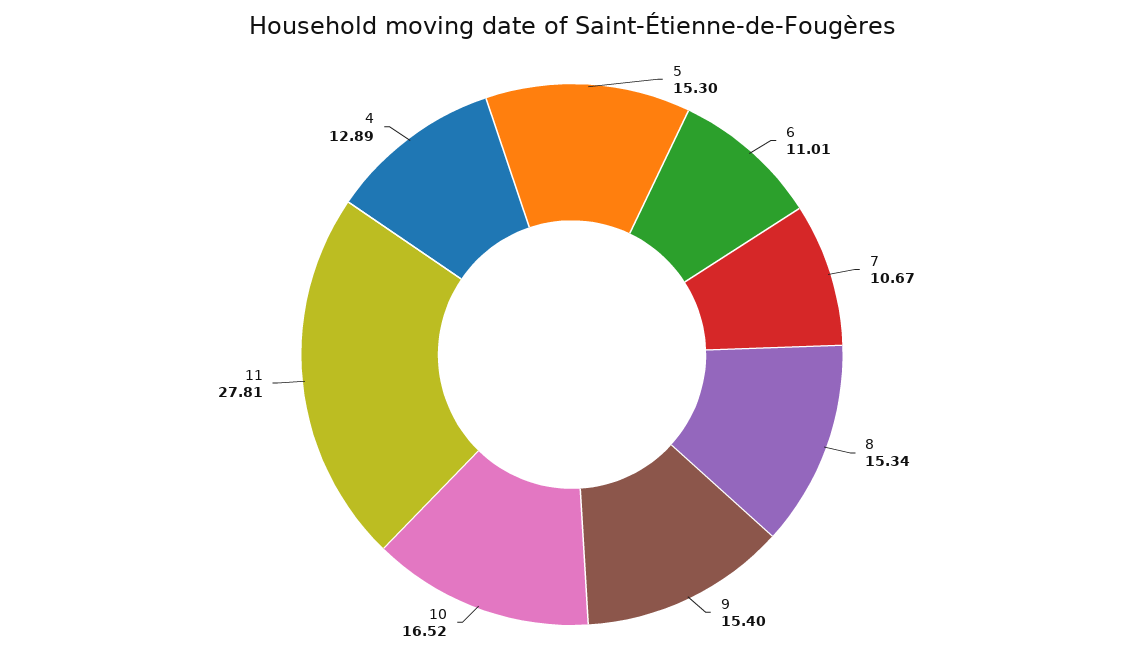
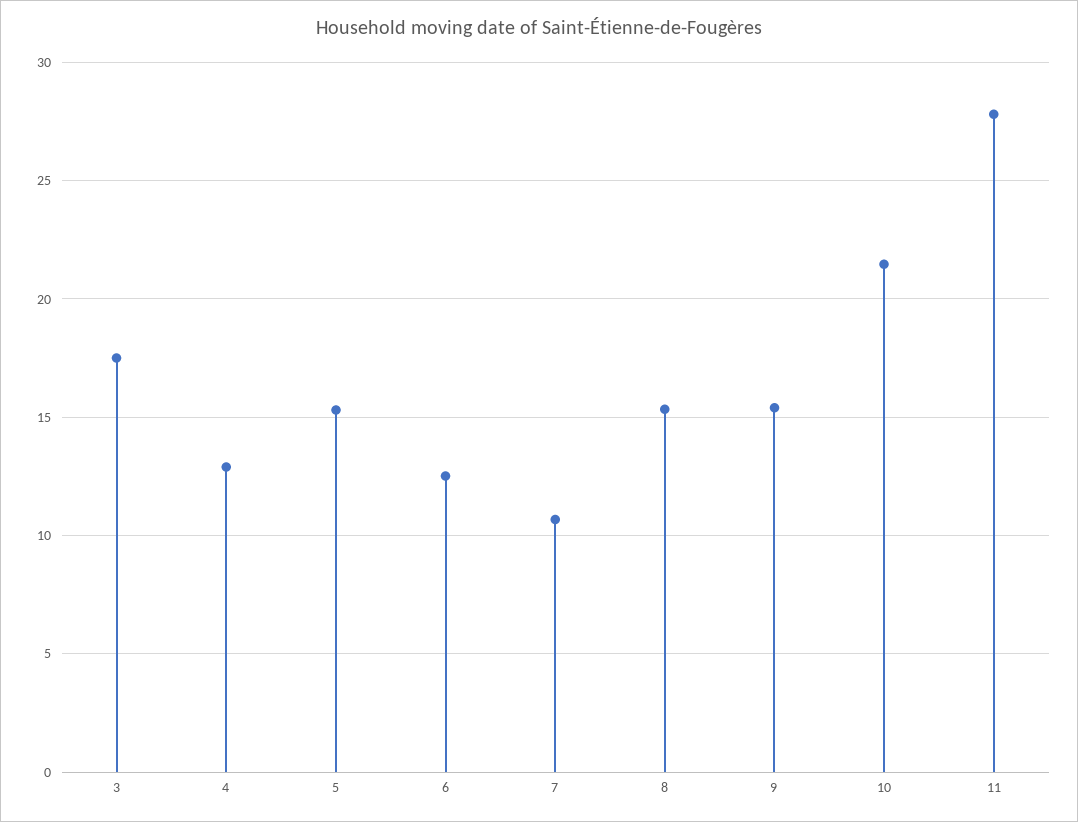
6: 11.01 -> 12.5
10: 16.52 -> 21.5
3: none -> 17.5

